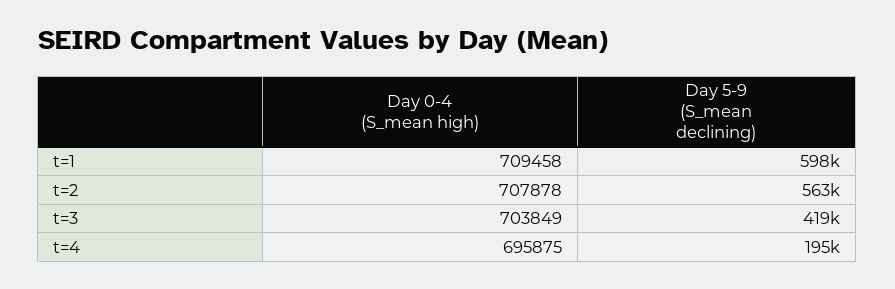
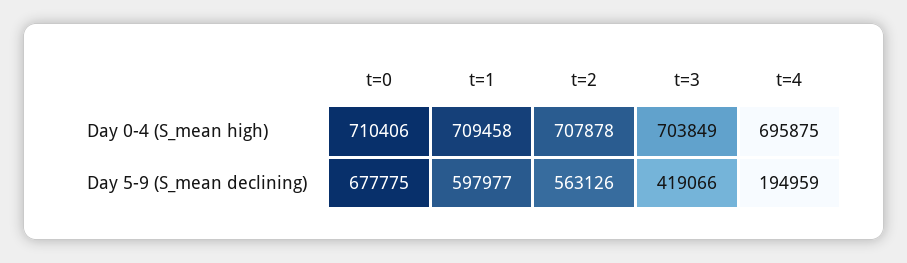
Day 0-4 (S_mean high), t=0: none -> 710406
Day 5-9 (S_mean declining), t=0: none -> 677775

